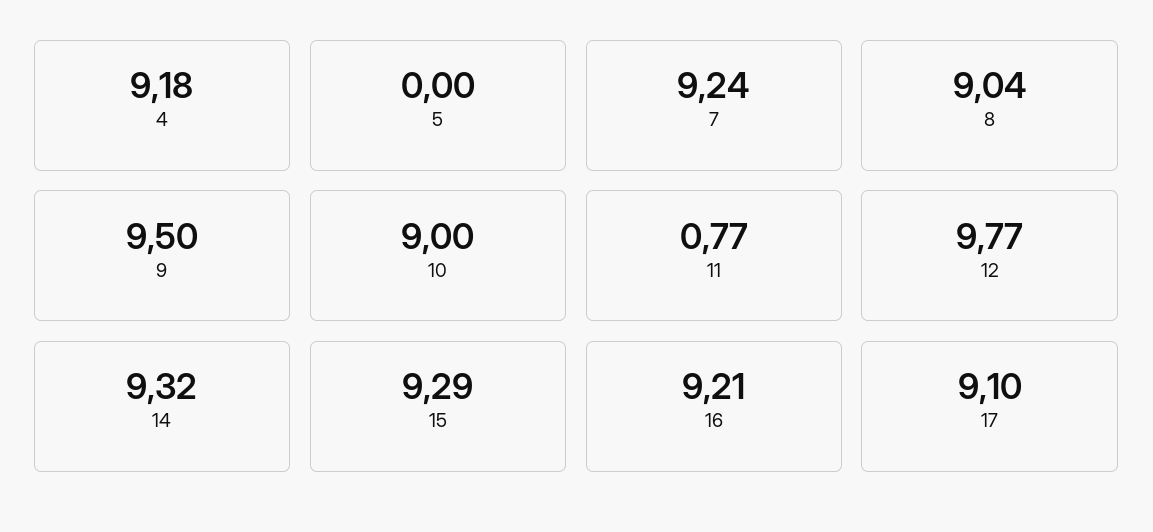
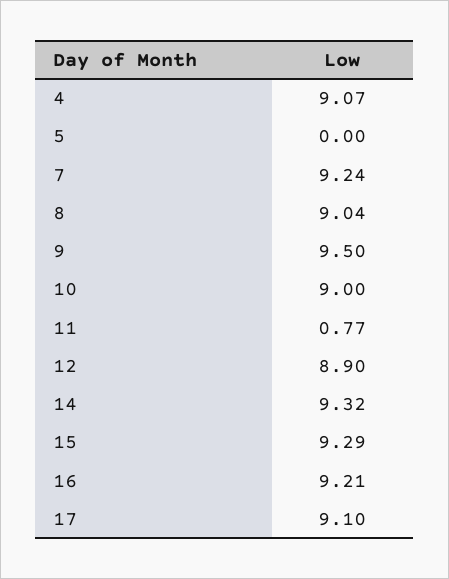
4: 9.18 -> 9.07
12: 9.77 -> 8.9

